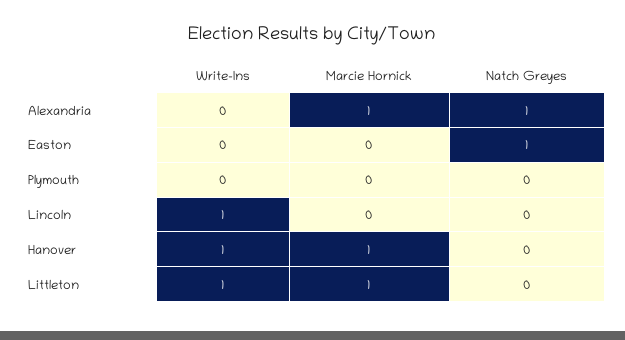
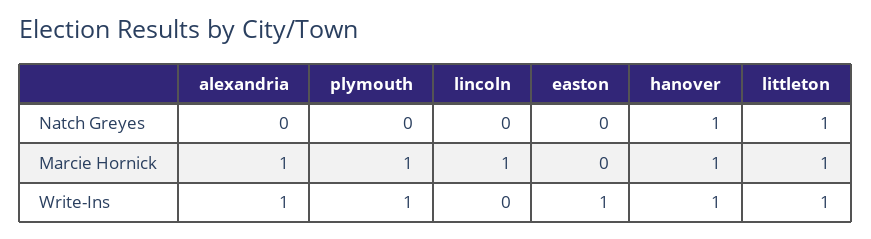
Write-Ins, Alexandria: 0 -> 1
Natch Greyes, Alexandria: 1 -> 0
Write-Ins, Easton: 0 -> 1
Natch Greyes, Easton: 1 -> 0
Write-Ins, Plymouth: 0 -> 1
Marcie Hornick, Plymouth: 0 -> 1
Write-Ins, Lincoln: 1 -> 0
Marcie Hornick, Lincoln: 0 -> 1
Natch Greyes, Hanover: 0 -> 1
Natch Greyes, Littleton: 0 -> 1

